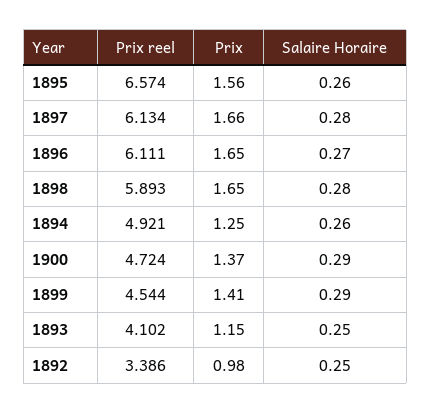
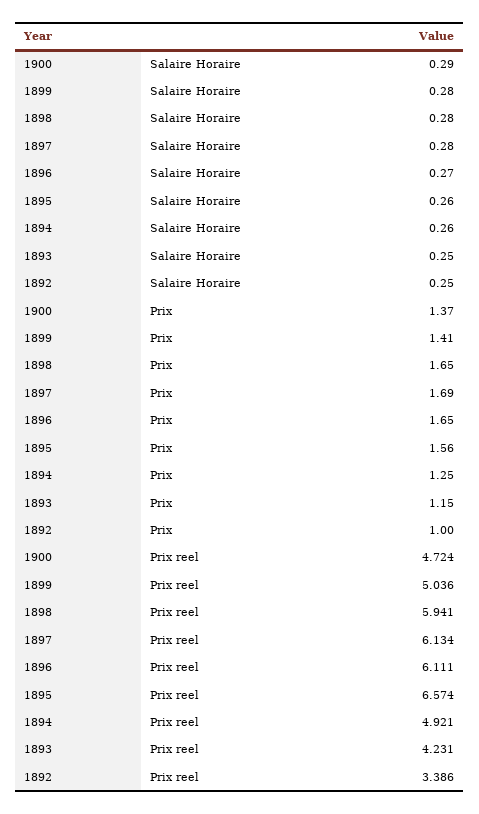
Prix, 1897: 1.66 -> 1.69
Prix reel, 1898: 5.893 -> 5.941
Prix reel, 1899: 4.544 -> 5.036
Salaire Horaire, 1899: 0.29 -> 0.28
Prix reel, 1893: 4.102 -> 4.231
Prix, 1892: 0.98 -> 1

